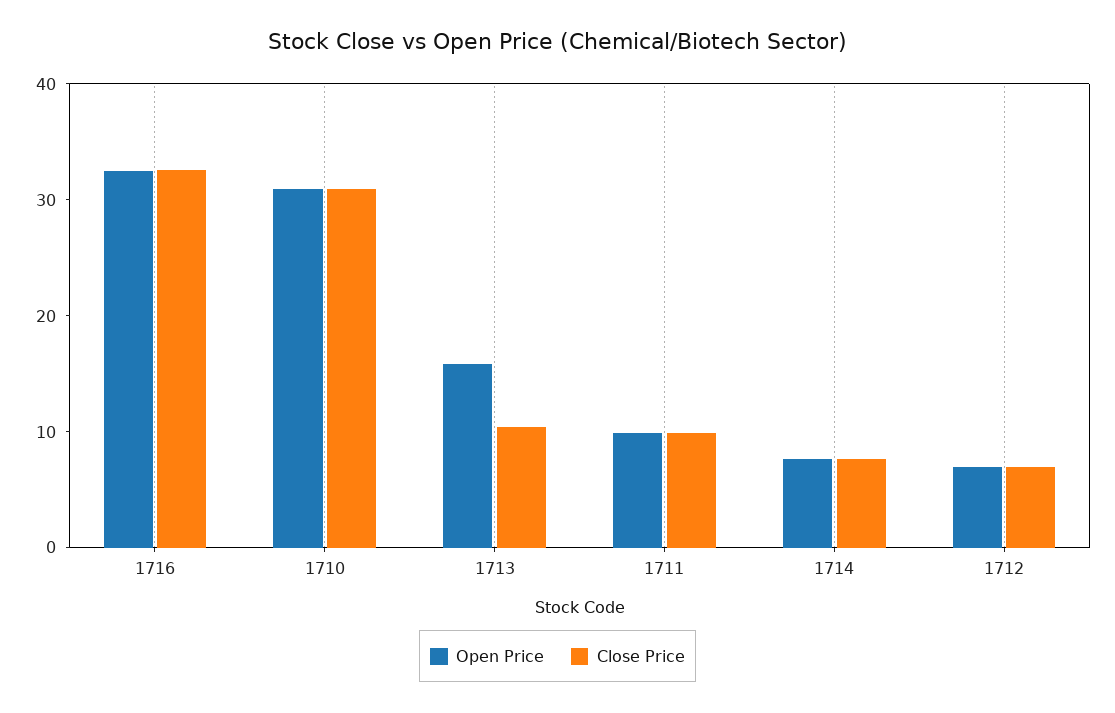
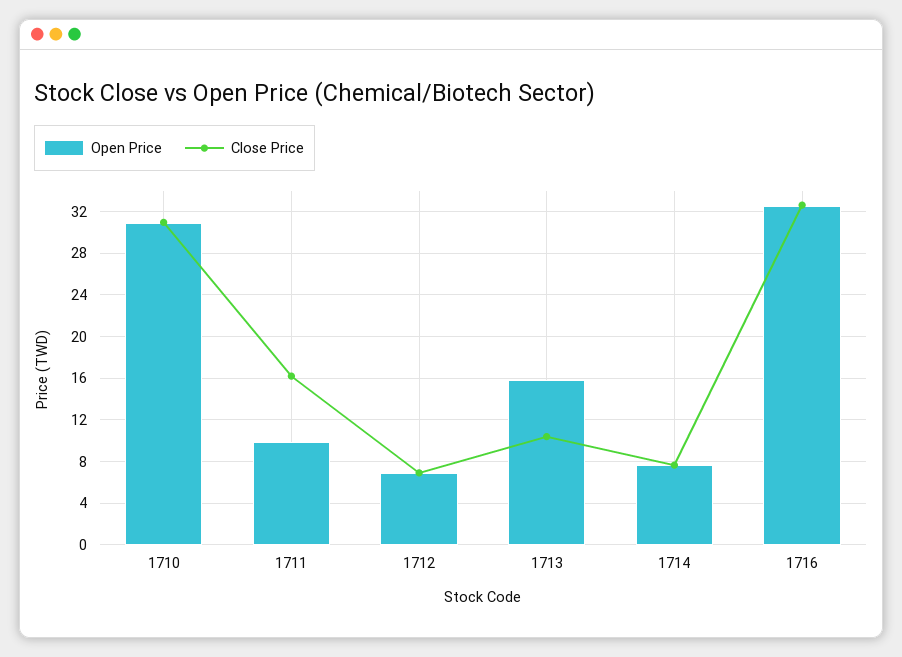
Close Price, 1711: 10 -> 16

